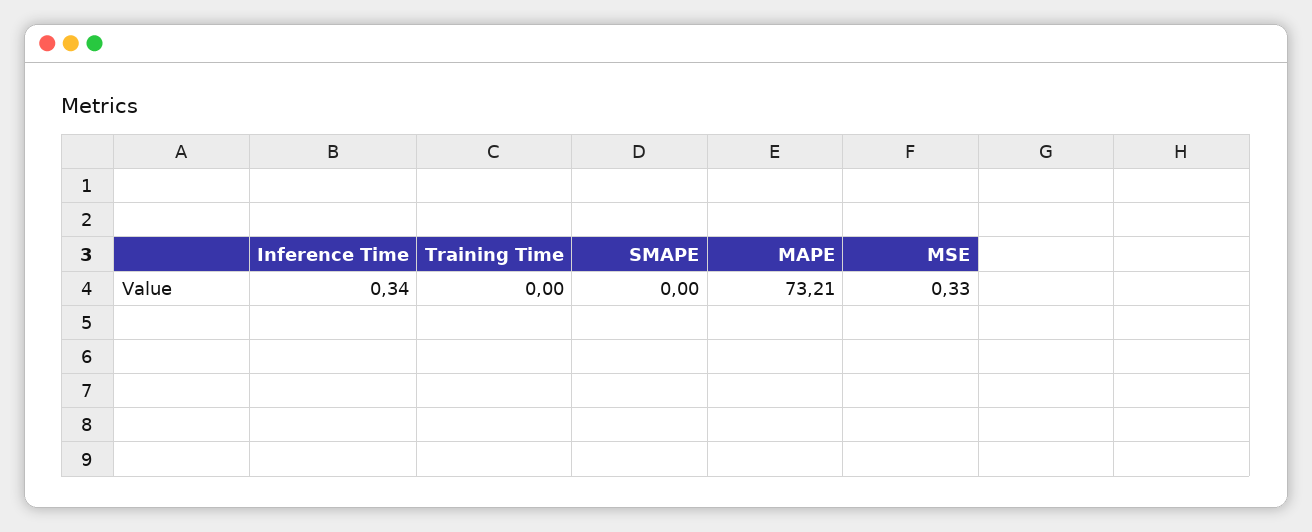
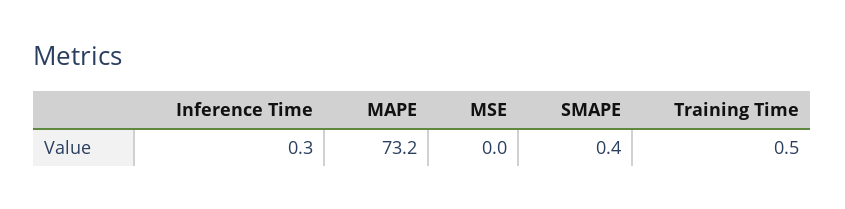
Training Time: 0 -> 0.5
SMAPE: 0 -> 0.4
MSE: 0.33 -> 0

